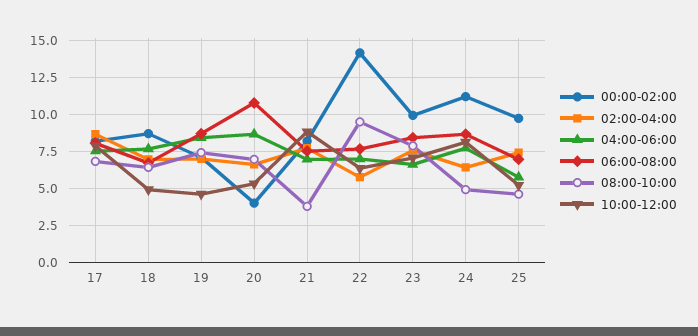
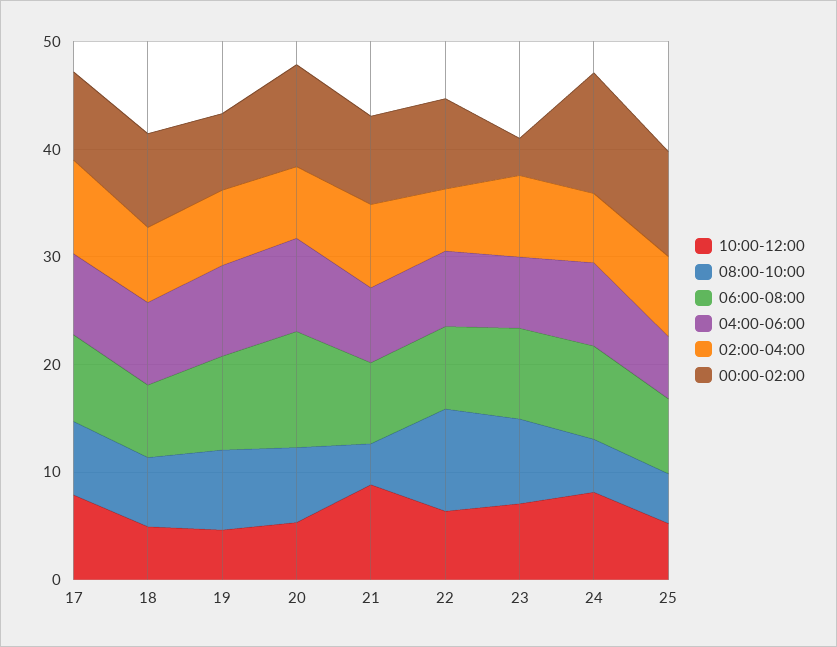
00:00-02:00, 20: 4 -> 10
00:00-02:00, 22: 14 -> 8
00:00-02:00, 23: 10 -> 4

